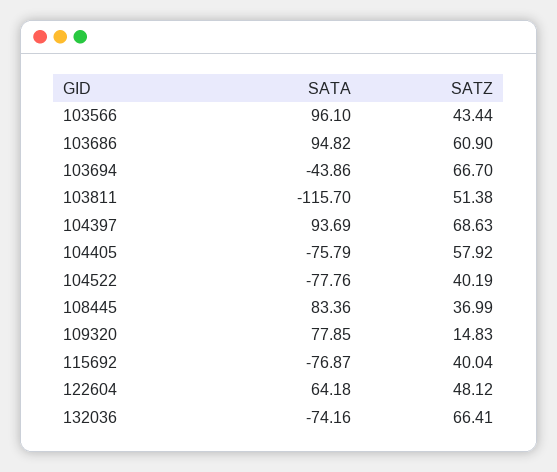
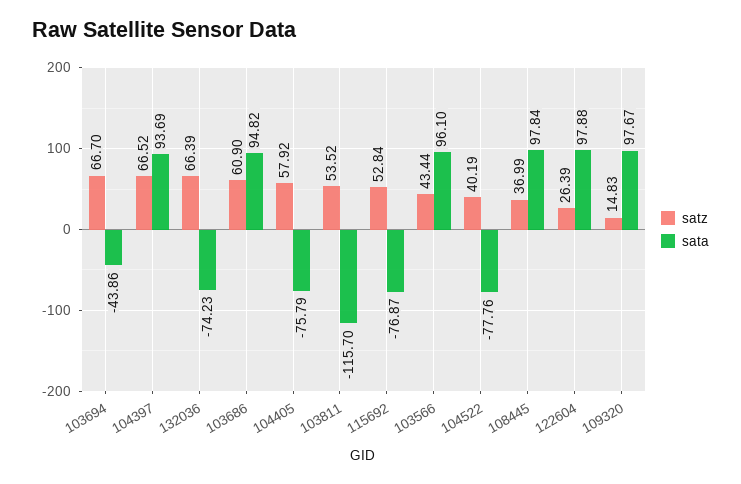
SATZ, 103811: 51.38 -> 53.52
SATZ, 104397: 68.63 -> 66.52
SATA, 108445: 83.36 -> 97.84
SATA, 109320: 77.85 -> 97.67
SATZ, 115692: 40.04 -> 52.84
SATA, 122604: 64.18 -> 97.88
SATZ, 122604: 48.12 -> 26.39
SATA, 132036: -74.16 -> -74.23
SATZ, 132036: 66.41 -> 66.39

